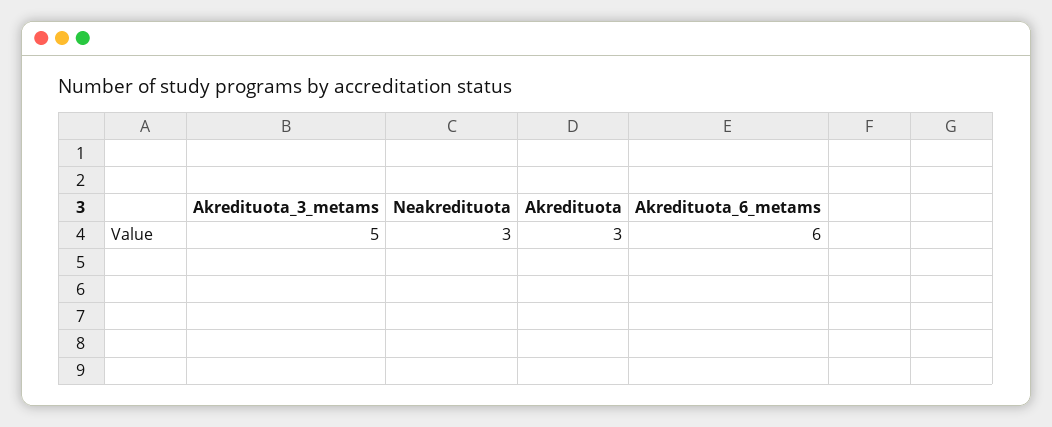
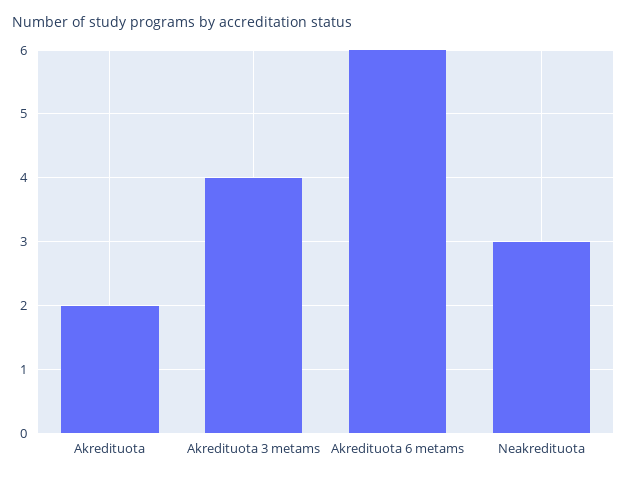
Akredituota_3_metams: 5 -> 4
Akredituota: 3 -> 2

